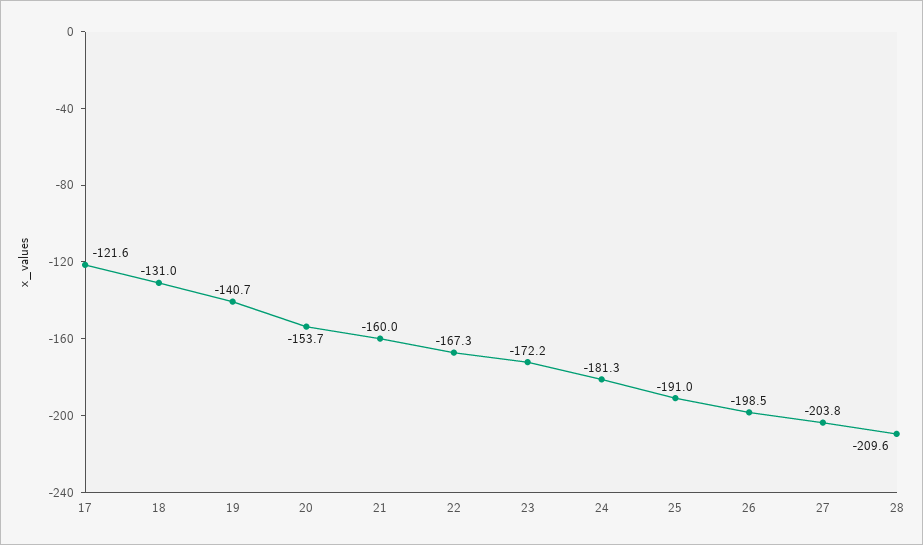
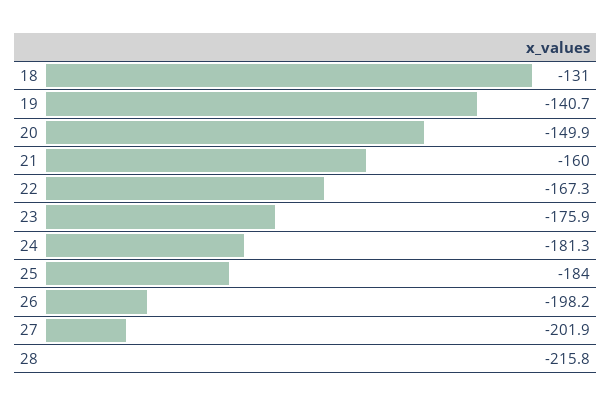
17: -121.6 -> none
20: -153.7 -> -149.9
23: -172.2 -> -175.9
25: -191 -> -184
26: -198.5 -> -198.2
27: -203.8 -> -201.9
28: -209.6 -> -215.8

